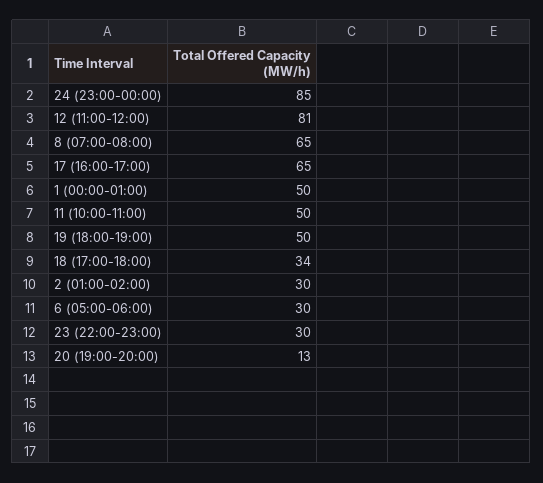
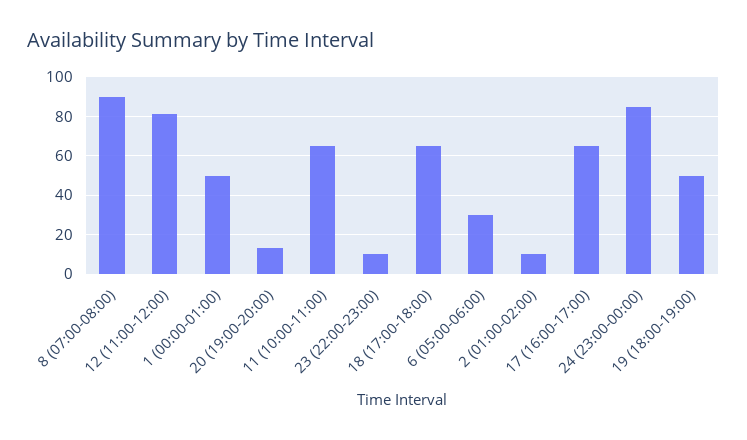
8 (07:00-08:00): 65 -> 90
11 (10:00-11:00): 50 -> 65
18 (17:00-18:00): 34 -> 65
2 (01:00-02:00): 30 -> 10
23 (22:00-23:00): 30 -> 10

